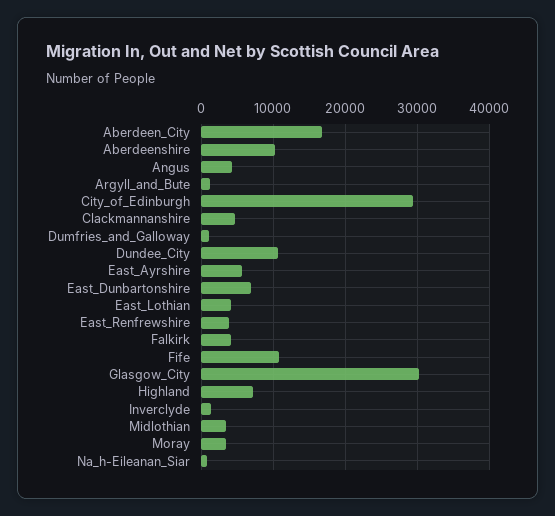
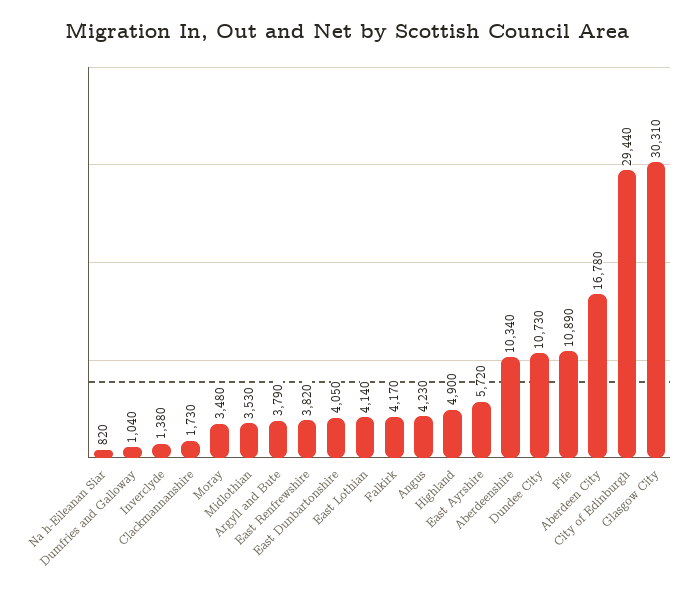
Argyll_and_Bute: 1000 -> 3790
Clackmannanshire: 5000 -> 1730
East_Dunbartonshire: 7000 -> 4050
Highland: 7000 -> 4900

